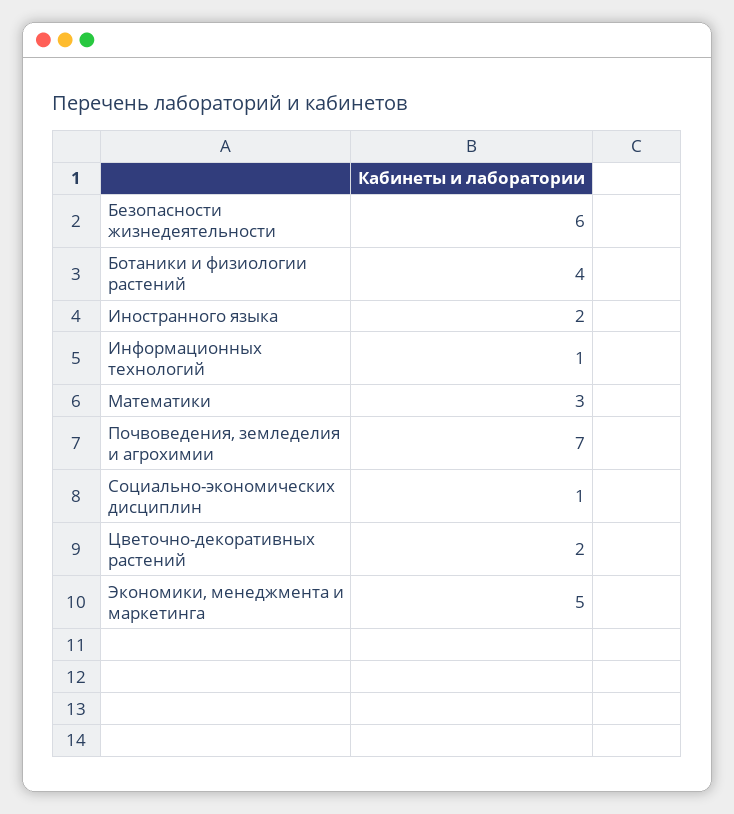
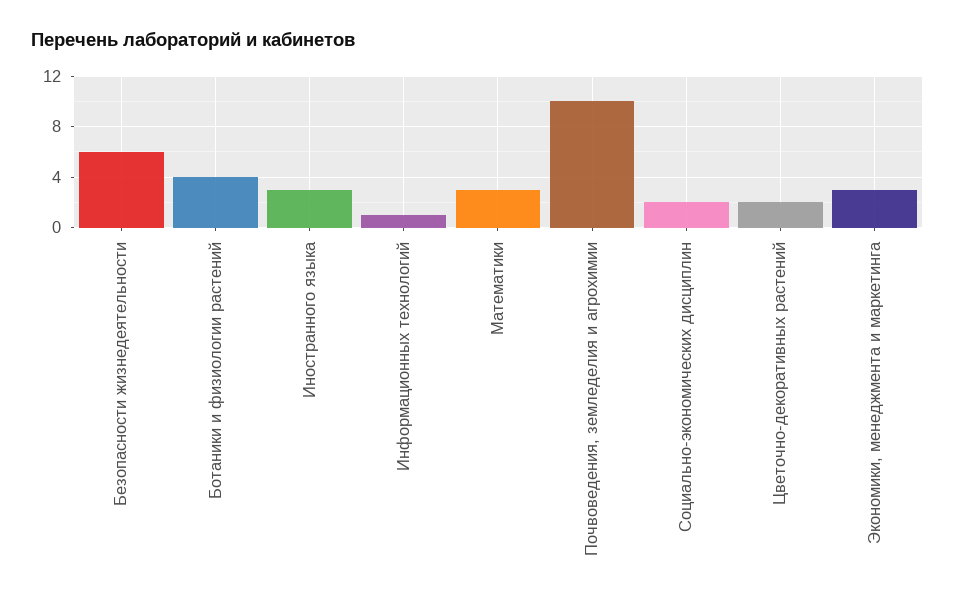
Иностранного языка: 2 -> 3
Почвоведения, земледелия и агрохимии: 7 -> 10
Социально-экономических дисциплин: 1 -> 2
Экономики, менеджмента и маркетинга: 5 -> 3

